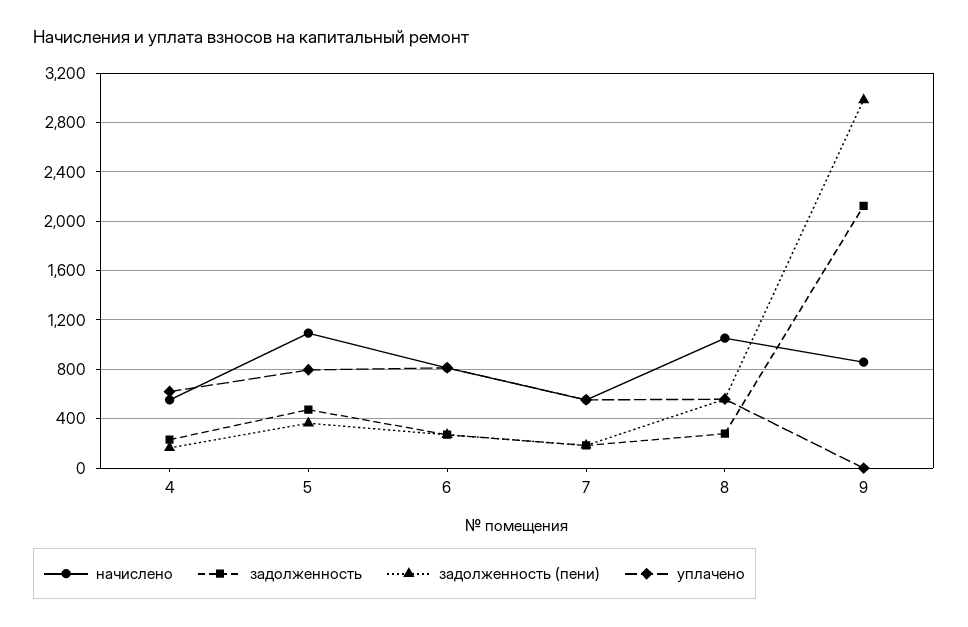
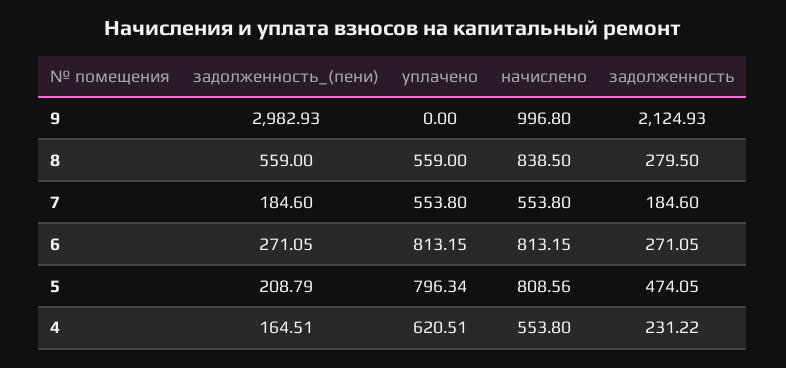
начислено, 5: 1100 -> 808.56
задолженность (пени), 5: 350 -> 208.79
начислено, 8: 1050 -> 838.5
начислено, 9: 850 -> 996.8

